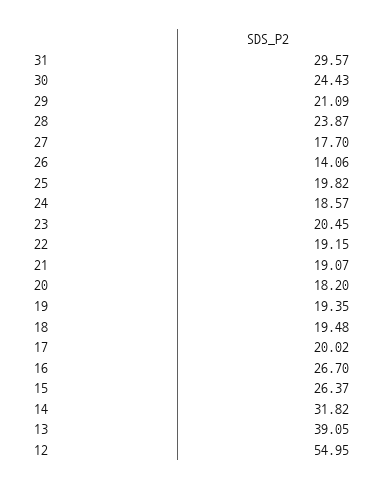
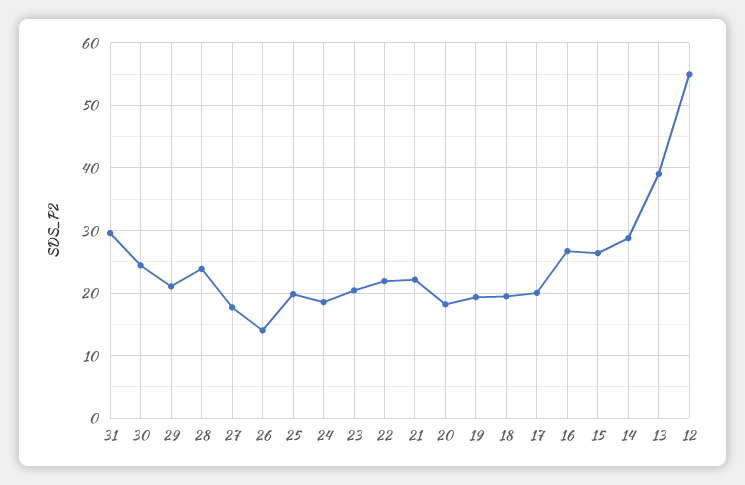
22: 19.15 -> 22
21: 19.07 -> 22
14: 31.82 -> 29

